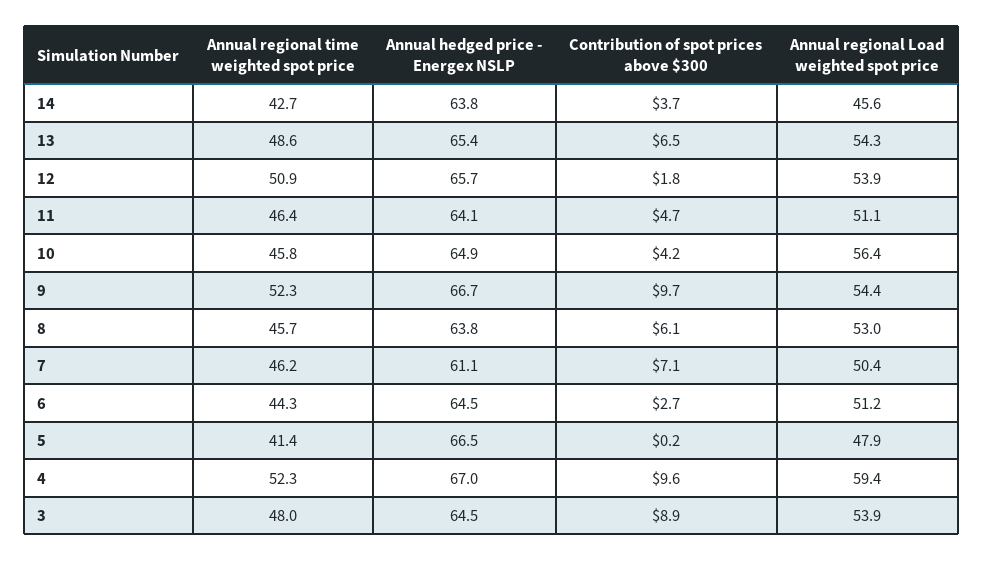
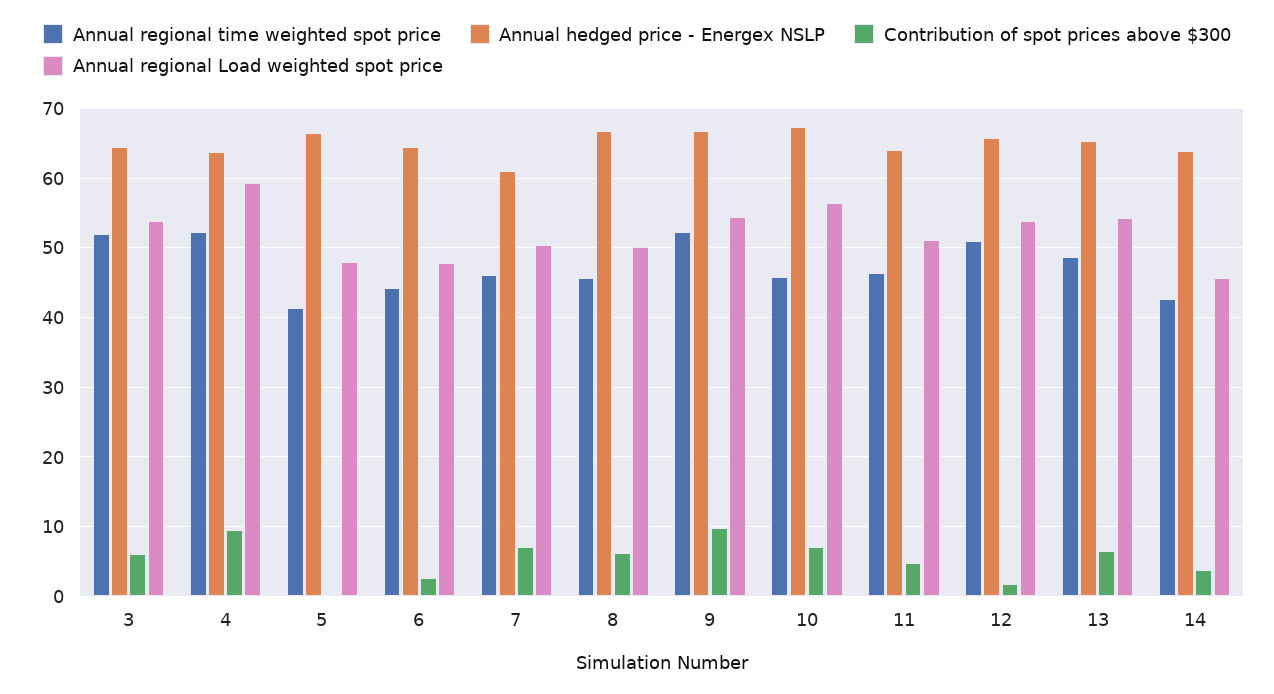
Annual hedged price - Energex NSLP, 10: 64.9 -> 67
Contribution of spot prices above $300, 10: 4.2 -> 7
Annual hedged price - Energex NSLP, 8: 63.8 -> 67
Annual regional Load weighted spot price, 8: 53 -> 50
Annual regional Load weighted spot price, 6: 51.2 -> 48
Annual hedged price - Energex NSLP, 4: 67 -> 64
Annual regional time weighted spot price, 3: 48 -> 52
Contribution of spot prices above $300, 3: 8.9 -> 6

